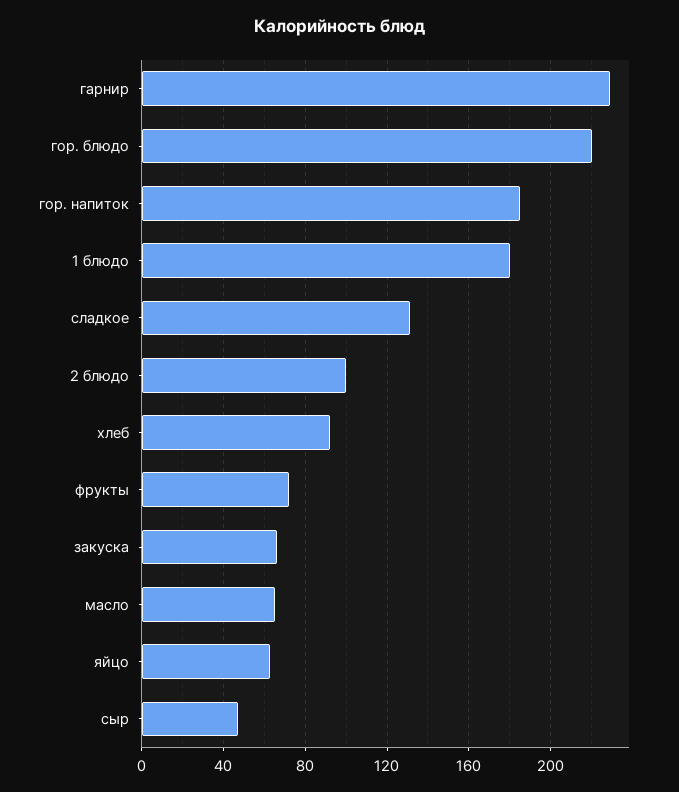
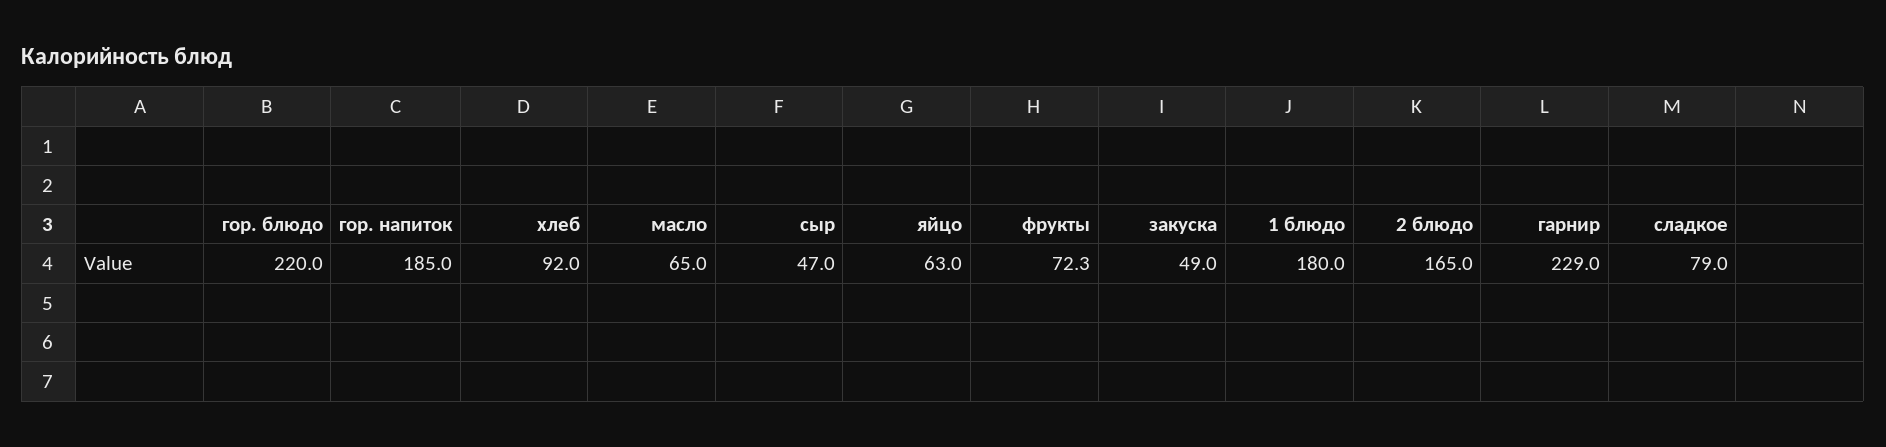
сладкое: 130 -> 79
2 блюдо: 100 -> 165
закуска: 65 -> 49

